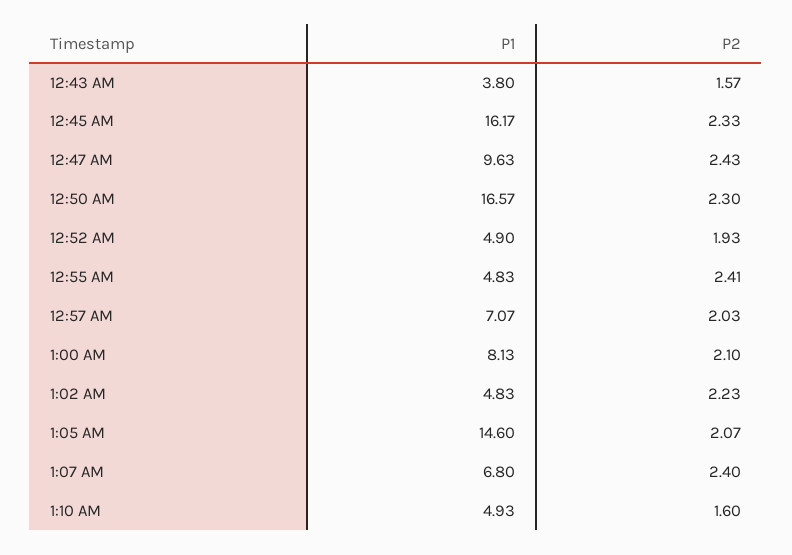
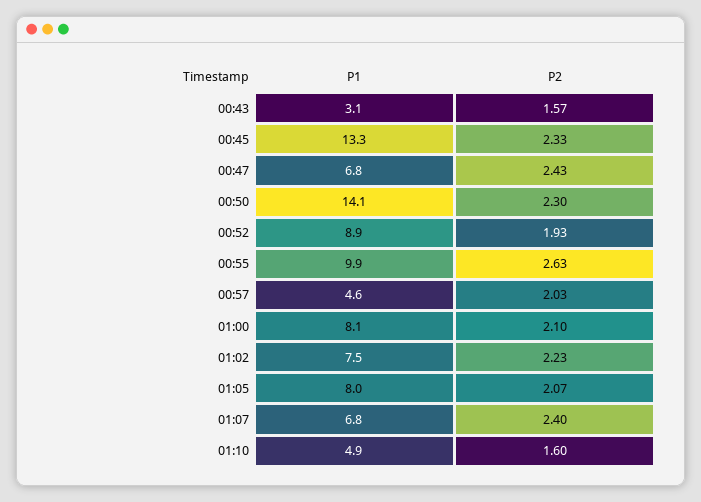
P1, 12:43 AM: 3.8 -> 3.1
P1, 12:45 AM: 16.17 -> 13.3
P1, 12:47 AM: 9.63 -> 6.8
P1, 12:50 AM: 16.57 -> 14.1
P1, 12:52 AM: 4.9 -> 8.9
P1, 12:55 AM: 4.83 -> 9.9
P2, 12:55 AM: 2.41 -> 2.63
P1, 12:57 AM: 7.07 -> 4.6
P1, 1:02 AM: 4.83 -> 7.5
P1, 1:05 AM: 14.6 -> 8

